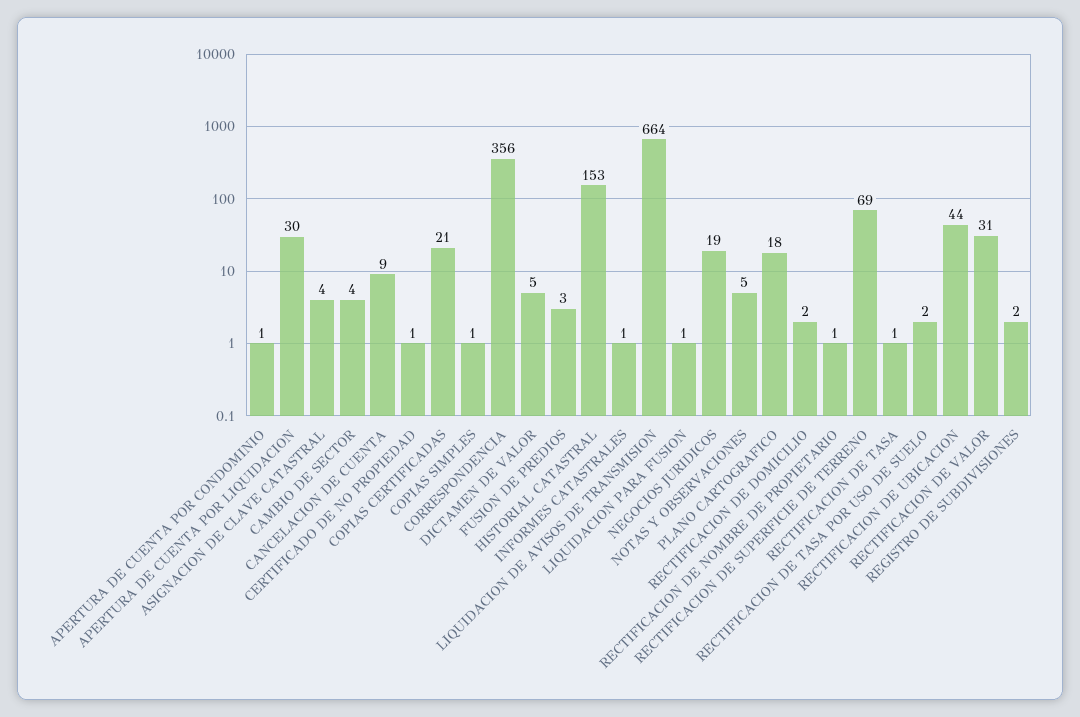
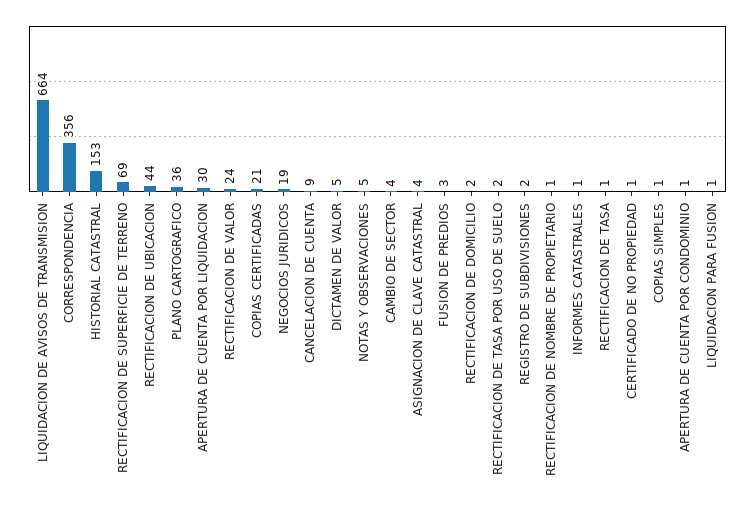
PLANO CARTOGRAFICO: 18 -> 36
RECTIFICACION DE VALOR: 31 -> 24

